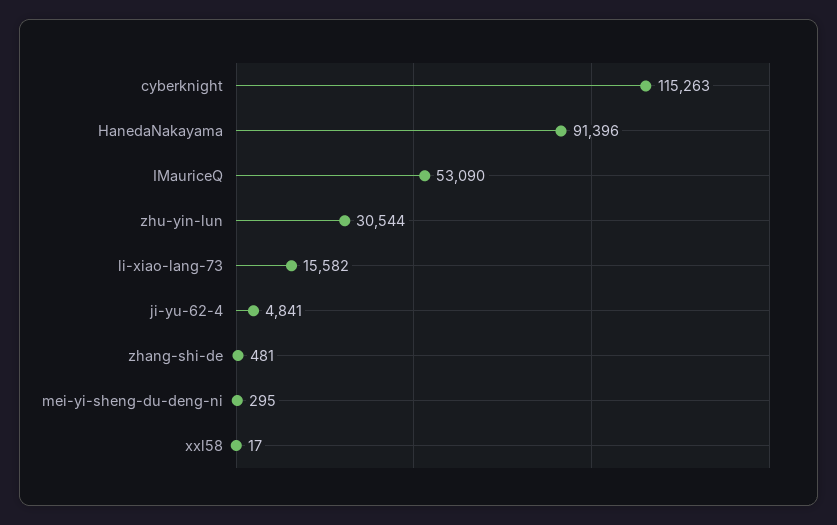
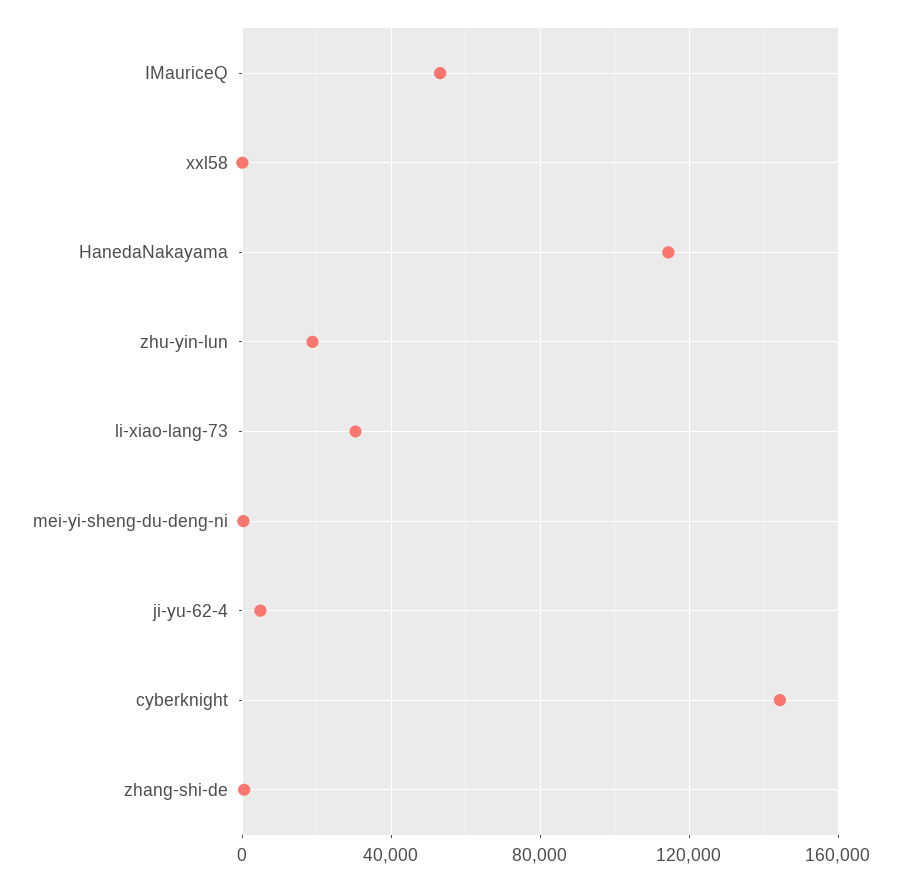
cyberknight: 115263 -> 145000
HanedaNakayama: 91396 -> 115000
zhu-yin-lun: 30544 -> 20000
li-xiao-lang-73: 15582 -> 30000

